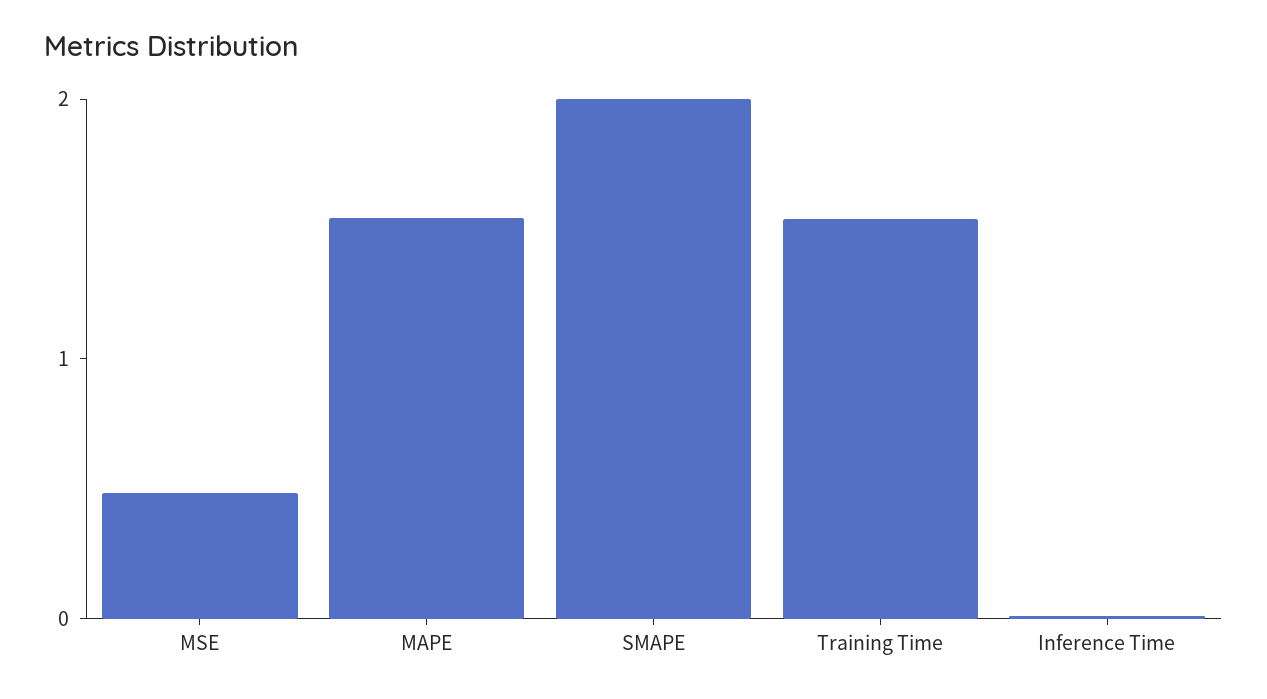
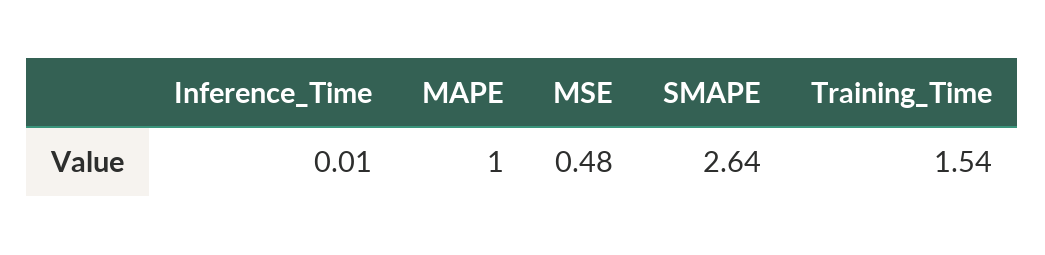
MAPE: 1.6 -> 1
SMAPE: 2 -> 2.64

